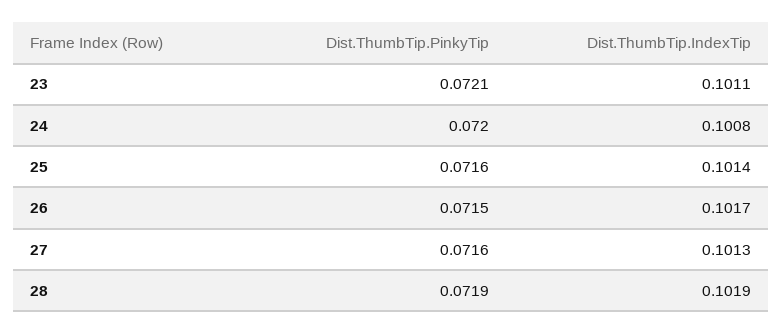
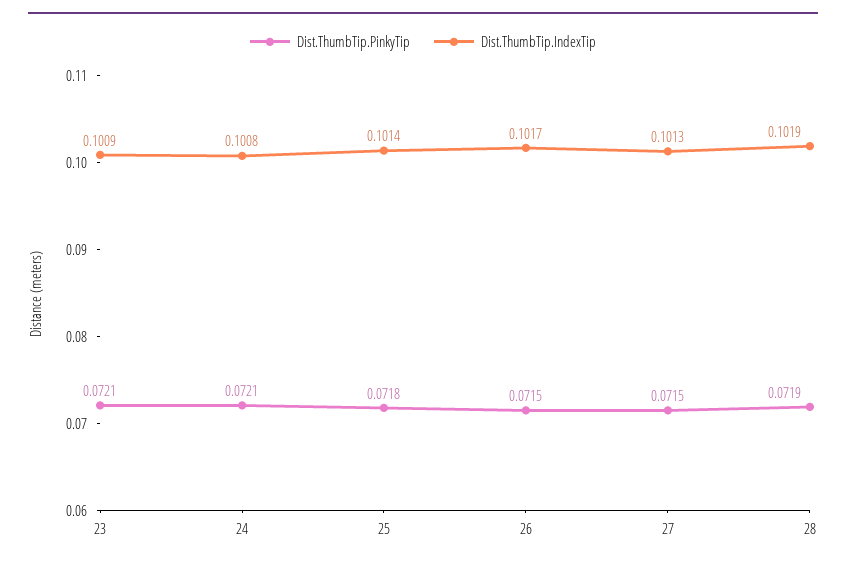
Dist.ThumbTip.IndexTip, 23: 0.1011 -> 0.1009
Dist.ThumbTip.PinkyTip, 24: 0.072 -> 0.0721
Dist.ThumbTip.PinkyTip, 25: 0.0716 -> 0.0718
Dist.ThumbTip.PinkyTip, 27: 0.0716 -> 0.0715

